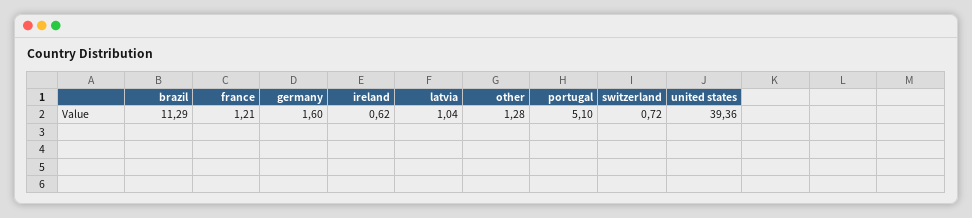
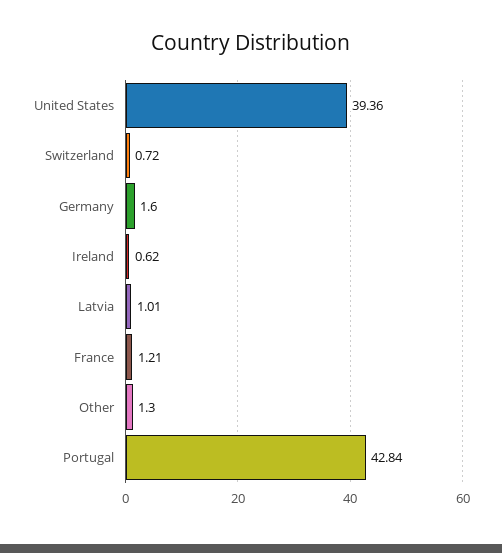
brazil: 11.29 -> none
latvia: 1.04 -> 1.01
other: 1.28 -> 1.3
portugal: 5.1 -> 42.84

